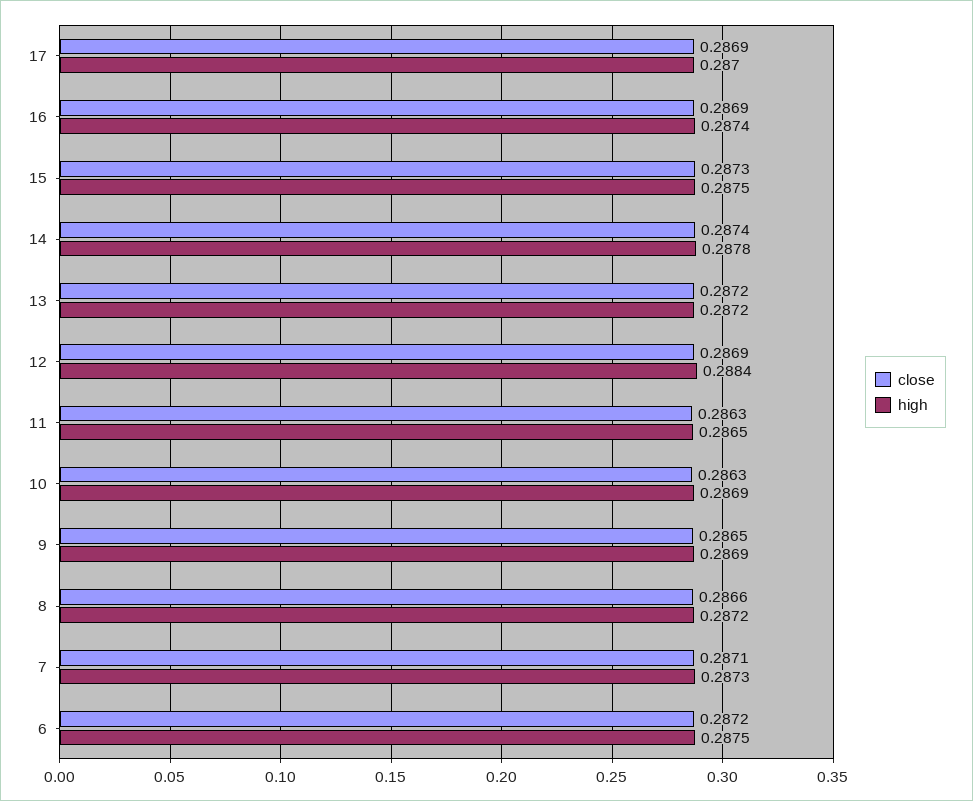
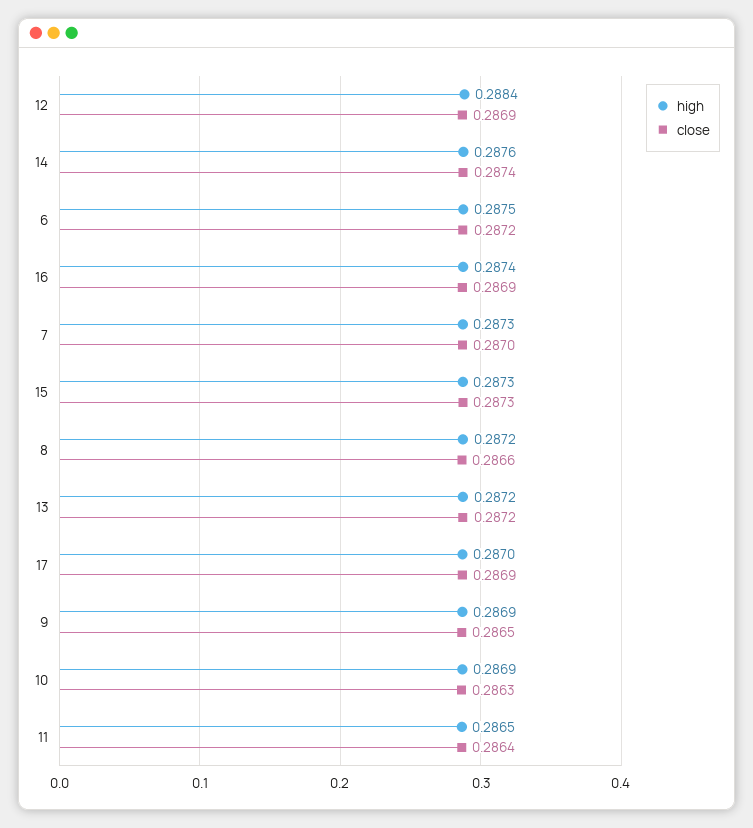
high, 15: 0.2875 -> 0.2873
high, 14: 0.2878 -> 0.2876
close, 11: 0.2863 -> 0.2864
close, 7: 0.2871 -> 0.287

